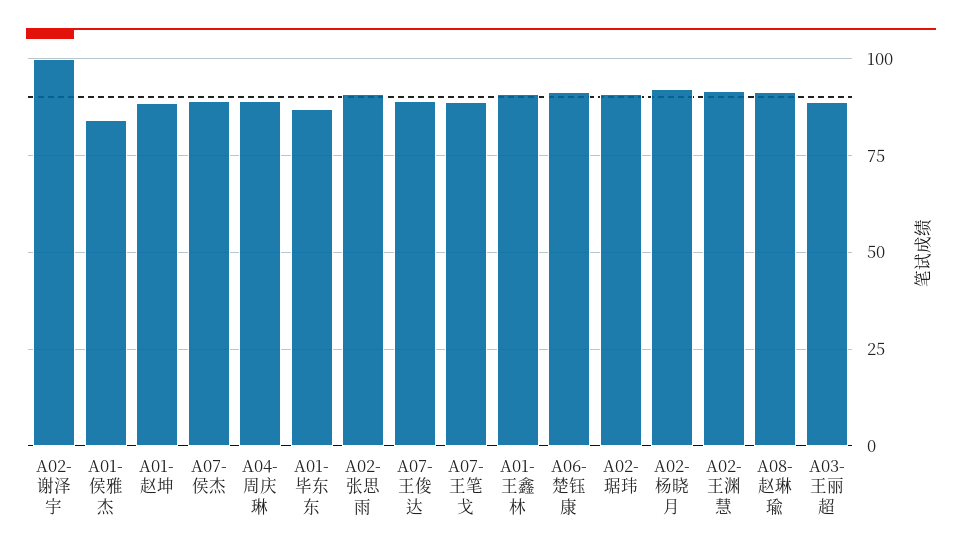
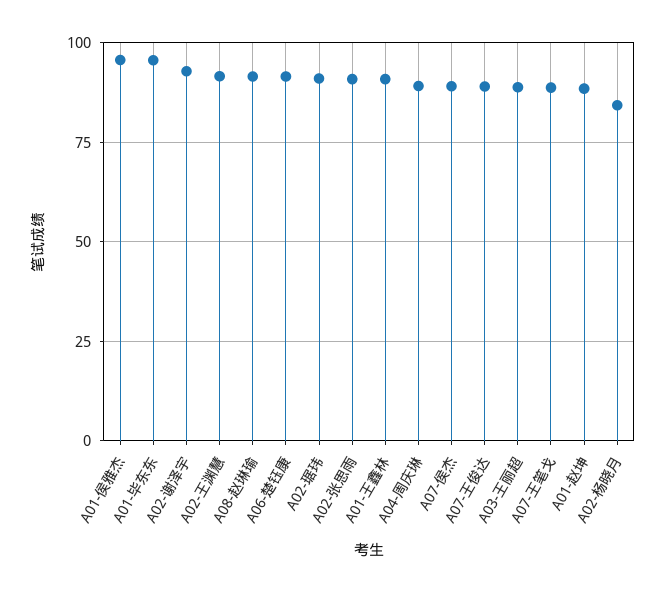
A02-谢泽宇: 100 -> 92.5
A01-侯雅杰: 85 -> 95
A01-毕东东: 87.5 -> 95
A02-杨晓月: 92.5 -> 85

